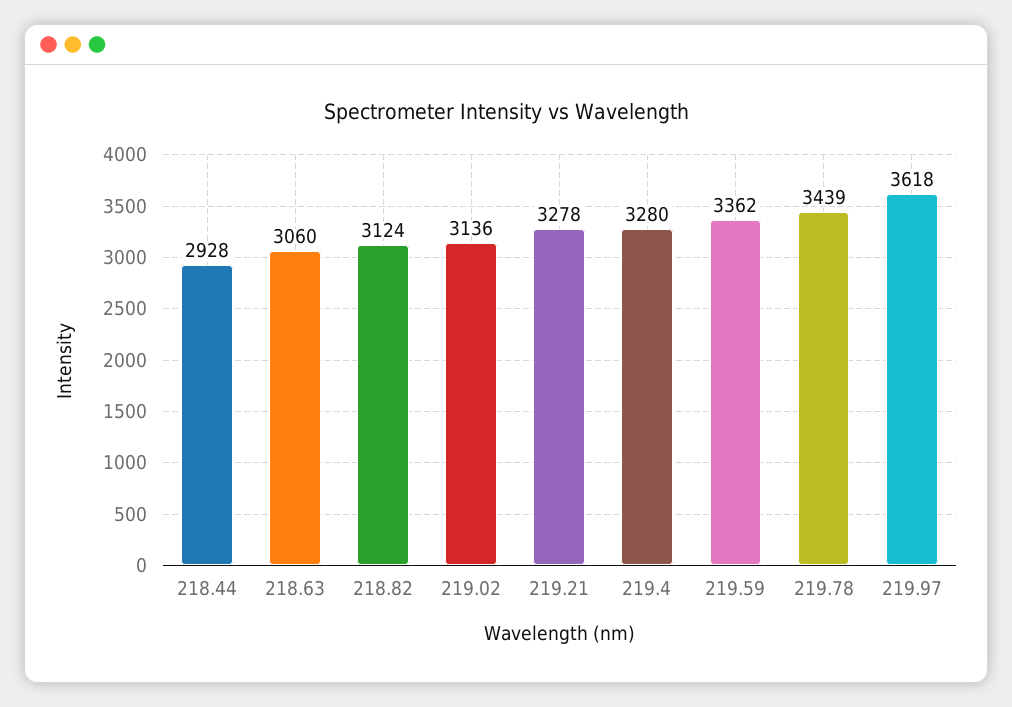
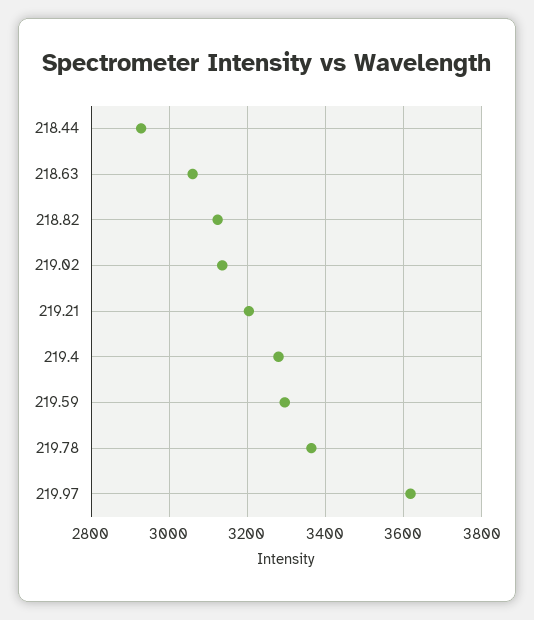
219.21: 3278 -> 3200
219.59: 3362 -> 3300
219.78: 3439 -> 3360

